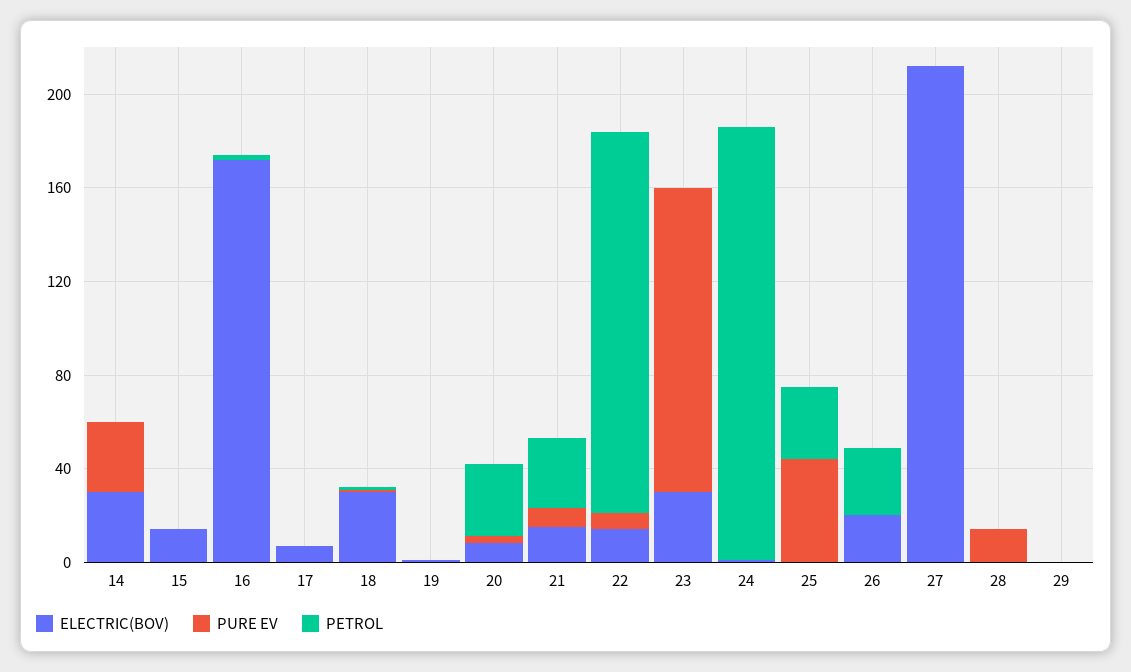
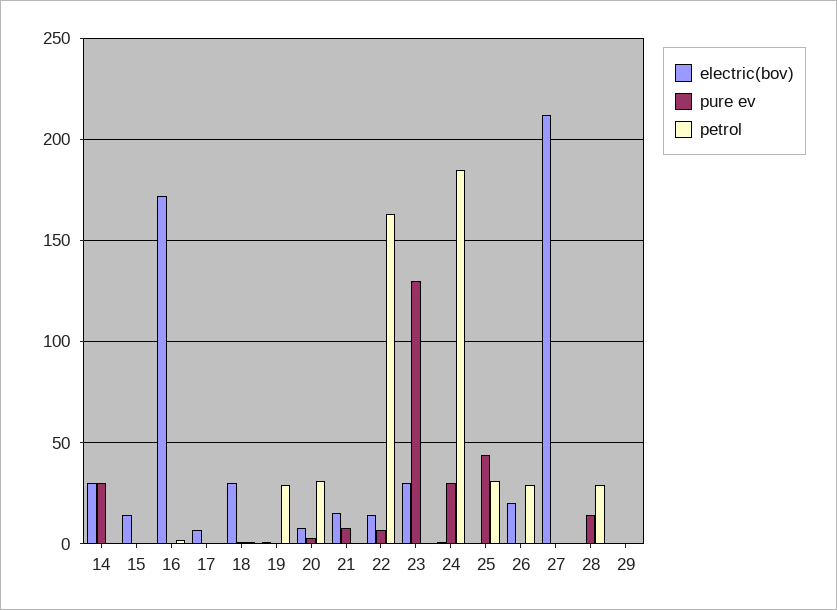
PETROL, 19: 0 -> 30
PETROL, 21: 30 -> 0
PURE EV, 24: 0 -> 30
PETROL, 28: 0 -> 30

